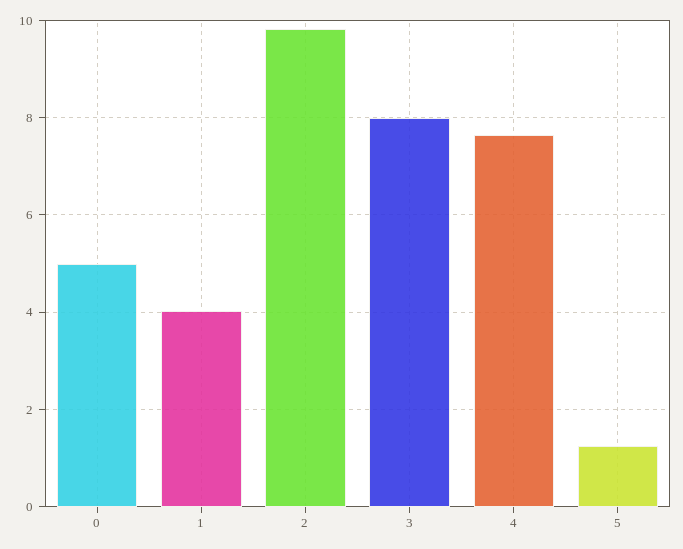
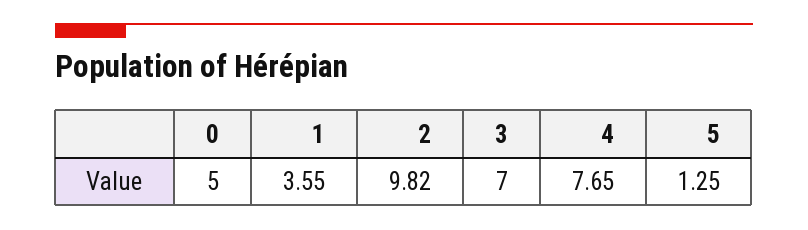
1: 4 -> 3.55
3: 8 -> 7

